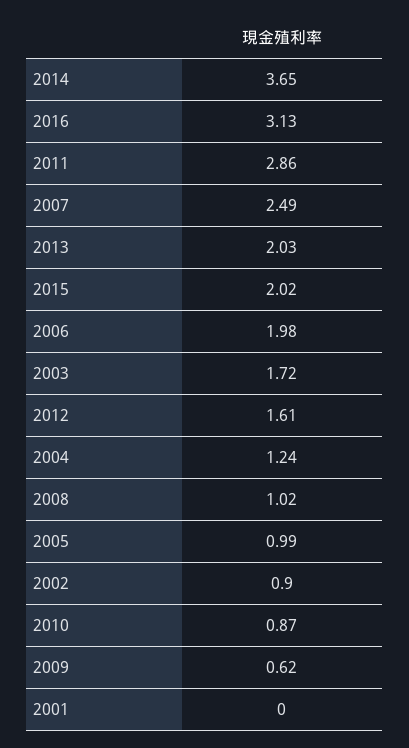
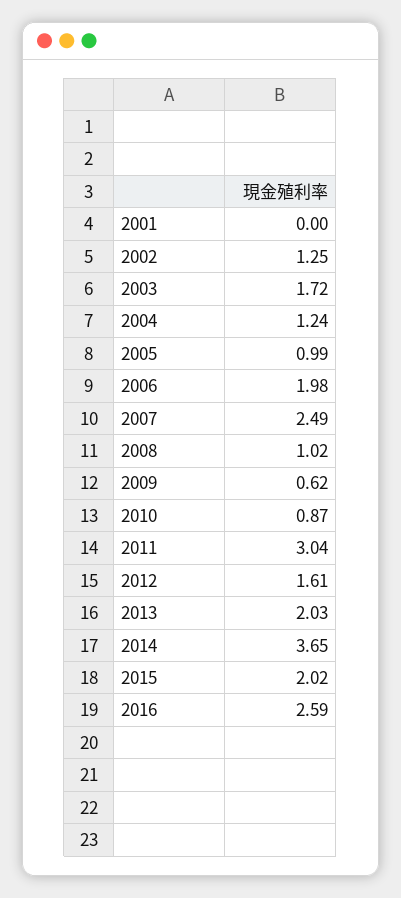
2016: 3.13 -> 2.59
2011: 2.86 -> 3.04
2002: 0.9 -> 1.25

